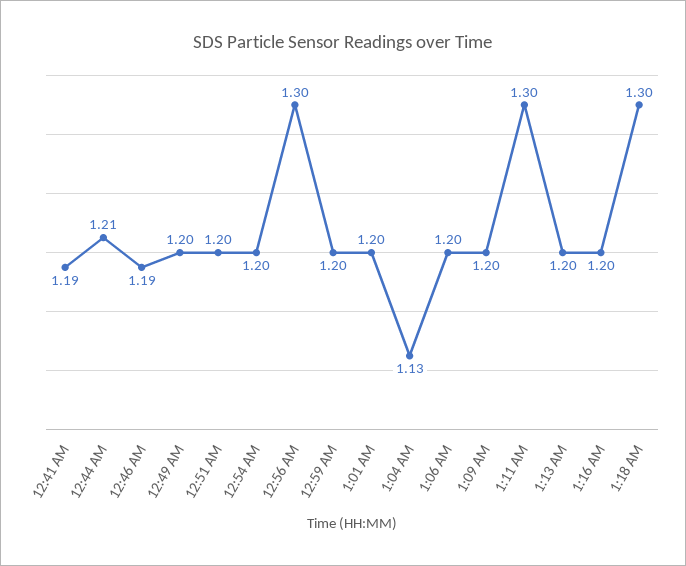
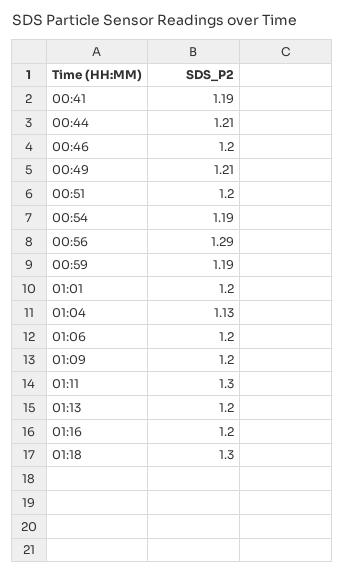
12:46 AM: 1.19 -> 1.2
12:49 AM: 1.2 -> 1.21
12:54 AM: 1.2 -> 1.19
12:56 AM: 1.3 -> 1.29
12:59 AM: 1.2 -> 1.19

